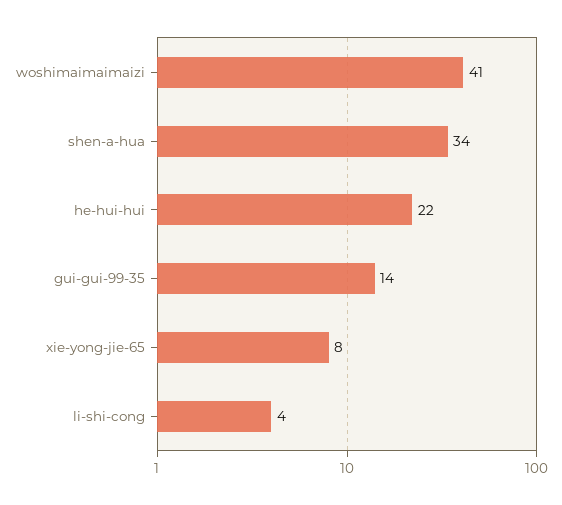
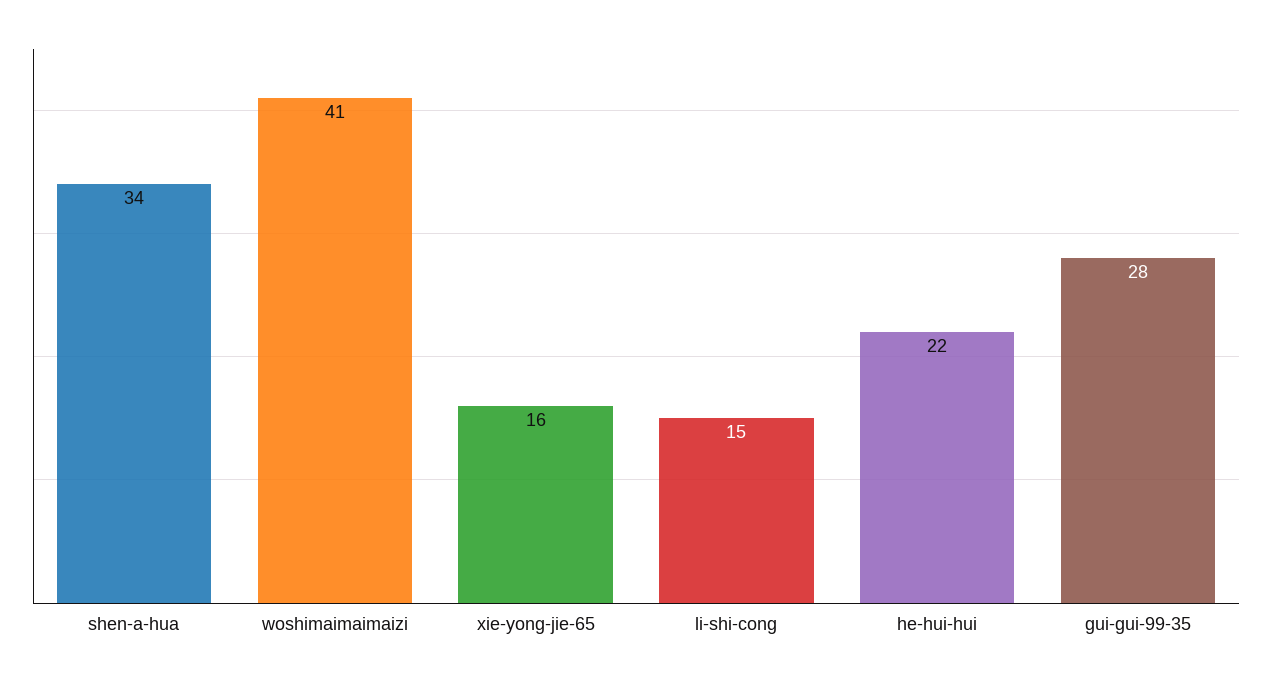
gui-gui-99-35: 14 -> 28
xie-yong-jie-65: 8 -> 16
li-shi-cong: 4 -> 15

